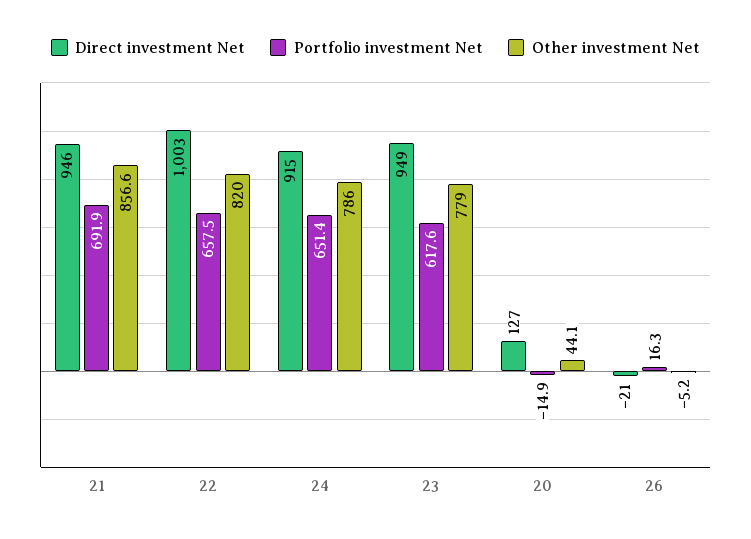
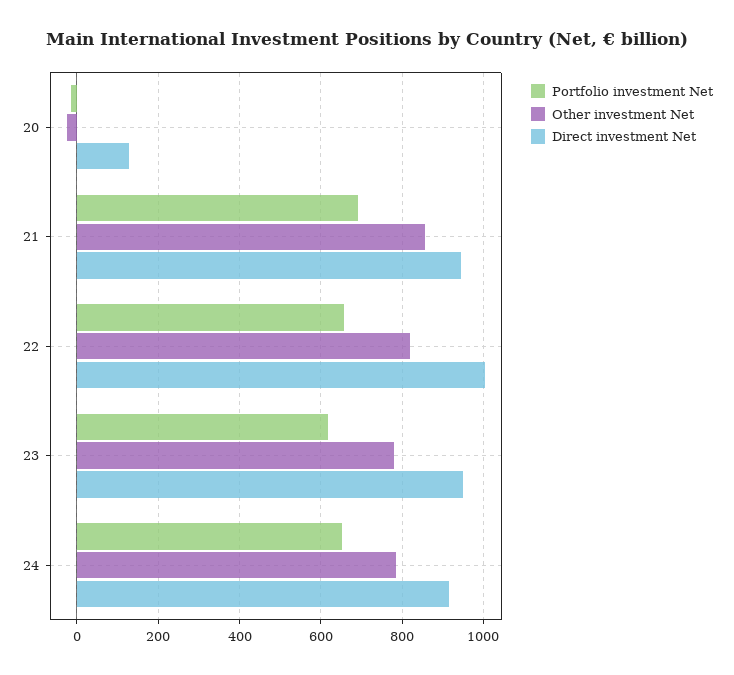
Other investment Net, 20: 44.1 -> -20
Direct investment Net, 26: -21 -> none
Portfolio investment Net, 26: 16.3 -> none
Other investment Net, 26: -5.2 -> none

